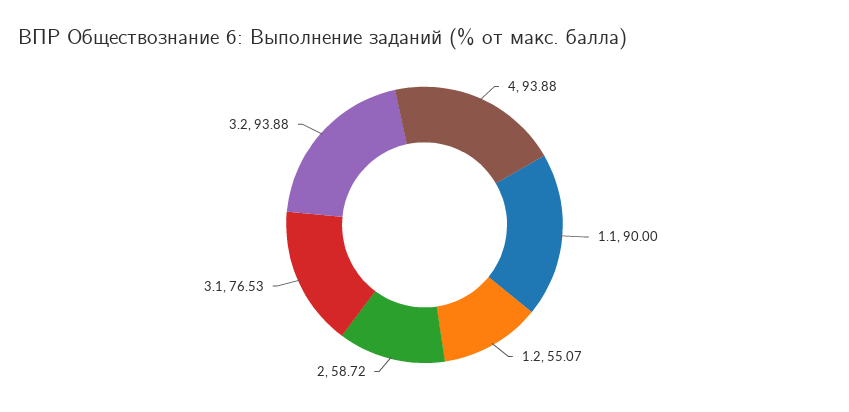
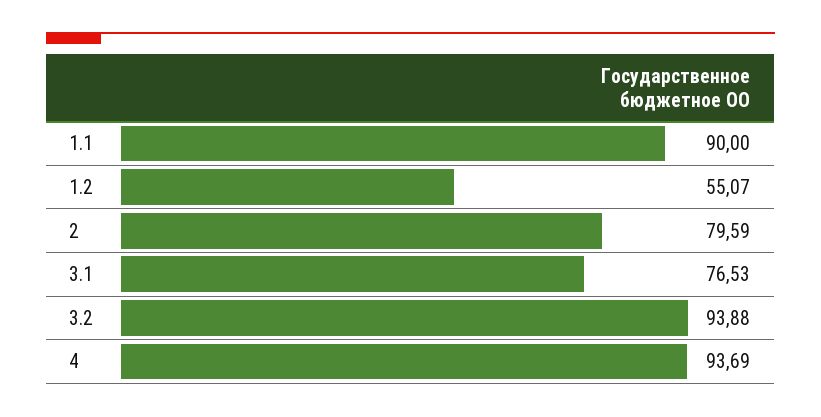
4: 93.88 -> 93.69
2: 58.72 -> 79.59

